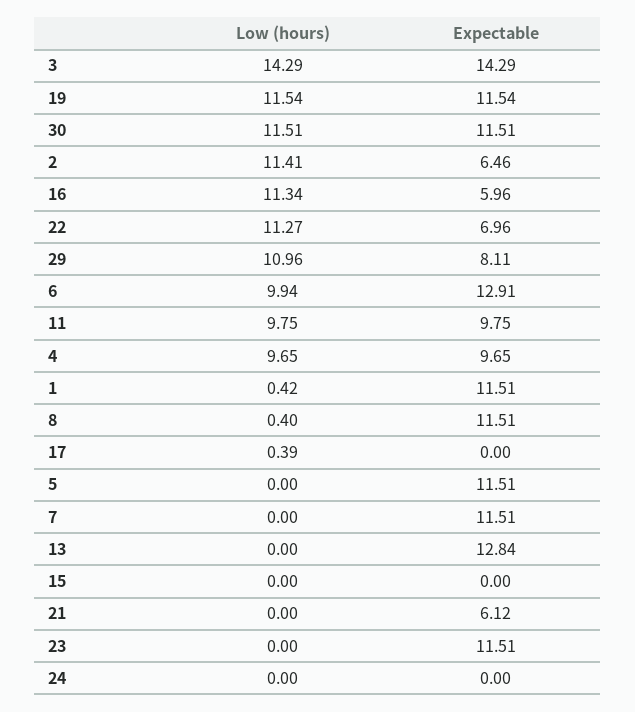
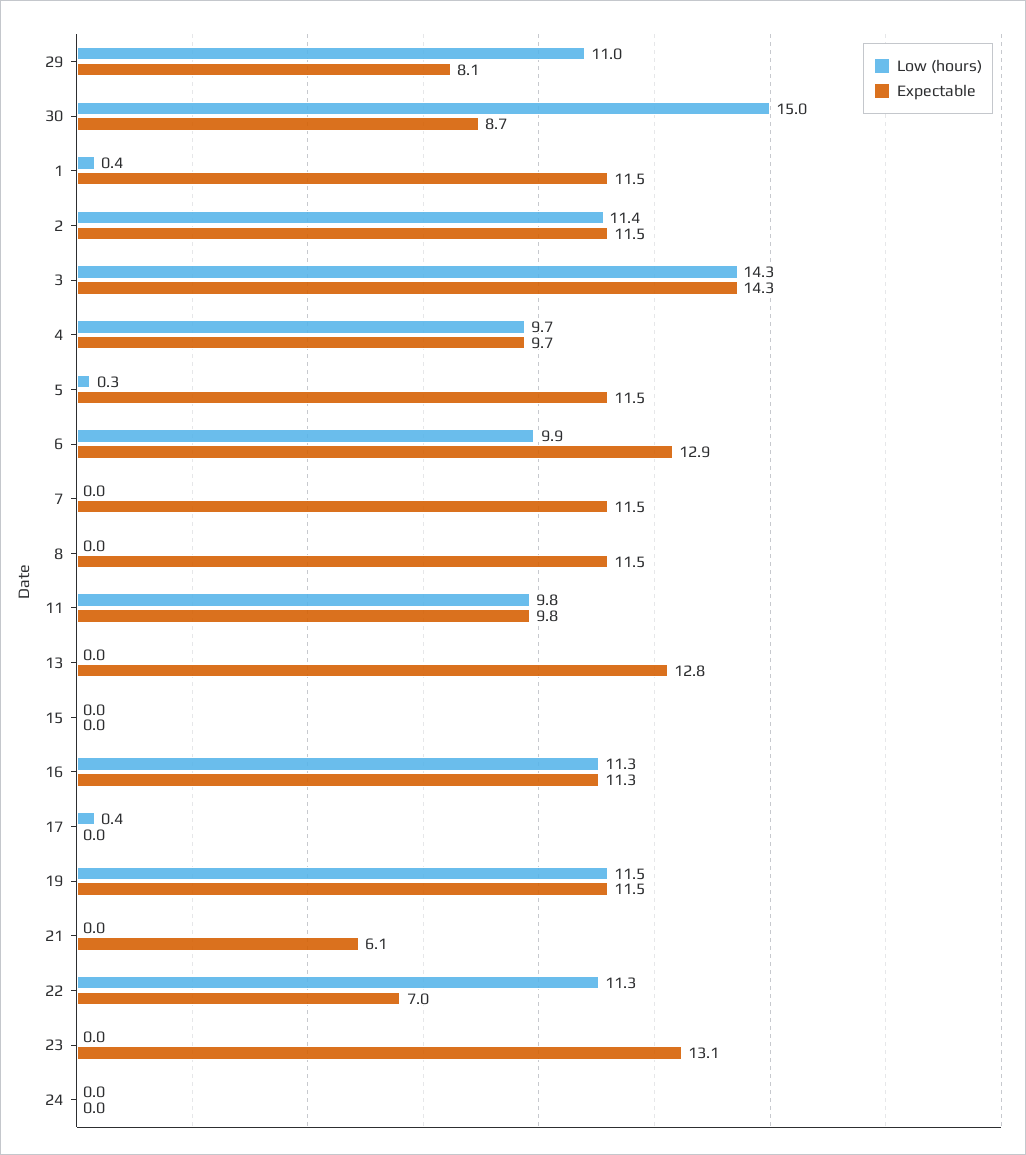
Low (hours), 30: 11.51 -> 15
Expectable, 30: 11.51 -> 8.7
Expectable, 2: 6.46 -> 11.5
Expectable, 16: 5.96 -> 11.3
Low (hours), 8: 0.4 -> 0
Low (hours), 5: 0 -> 0.3
Expectable, 23: 11.51 -> 13.1

